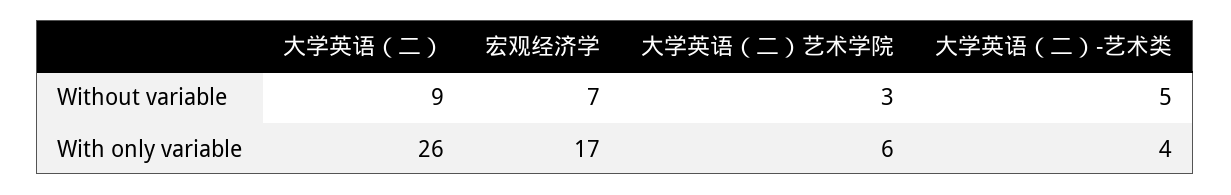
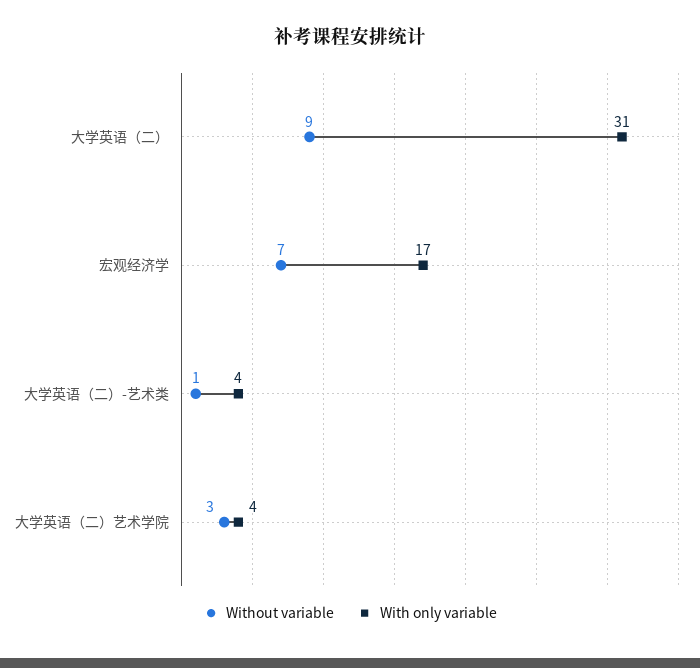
Without variable, 大学英语（二）-艺术类: 5 -> 1
With only variable, 大学英语（二）: 26 -> 31
With only variable, 大学英语（二）艺术学院: 6 -> 4

